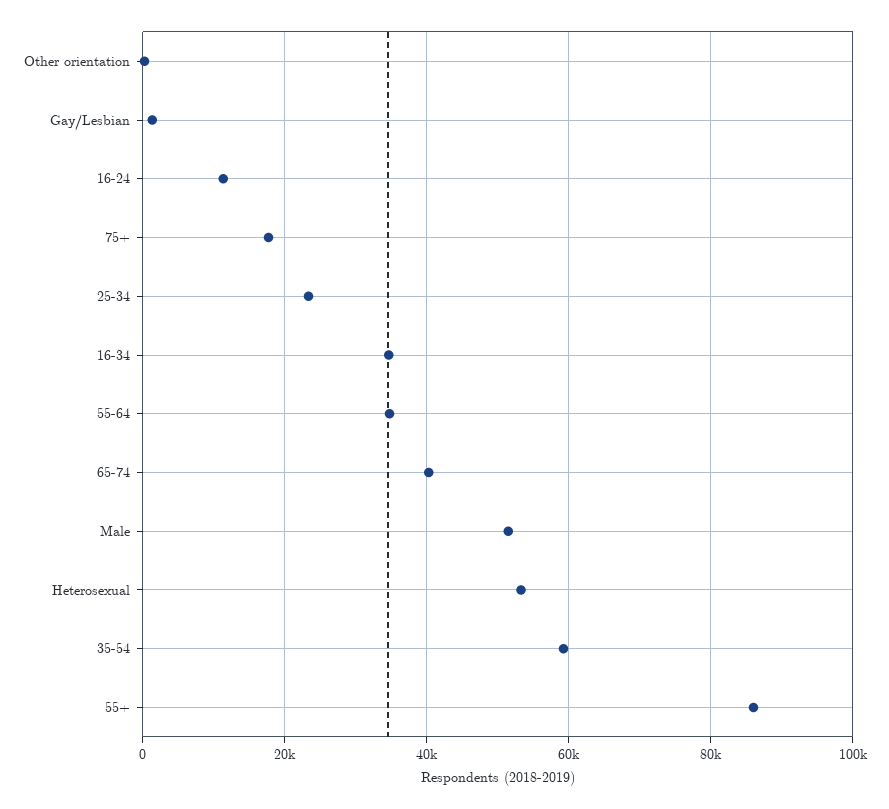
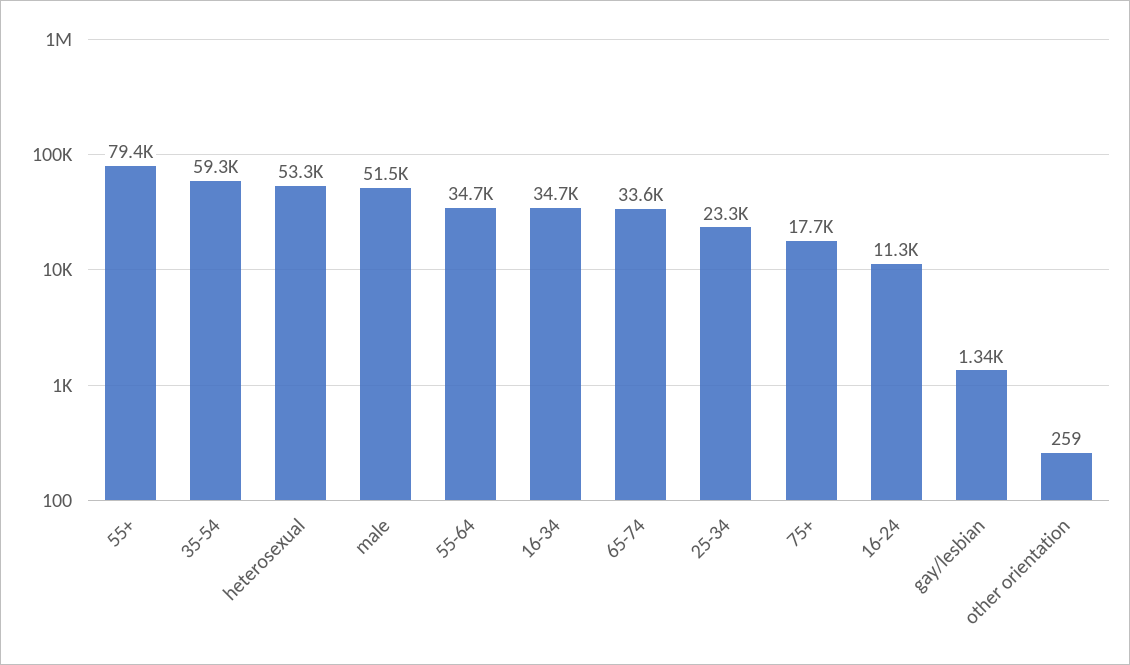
65-74: 40000 -> 33600
55+: 86000 -> 79400

